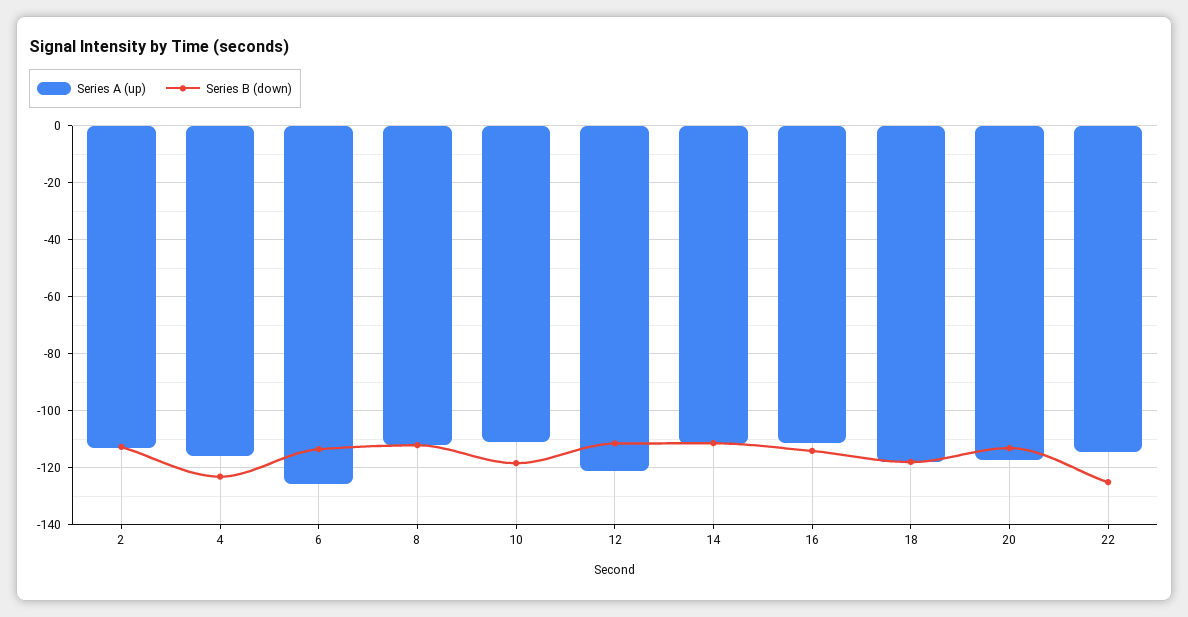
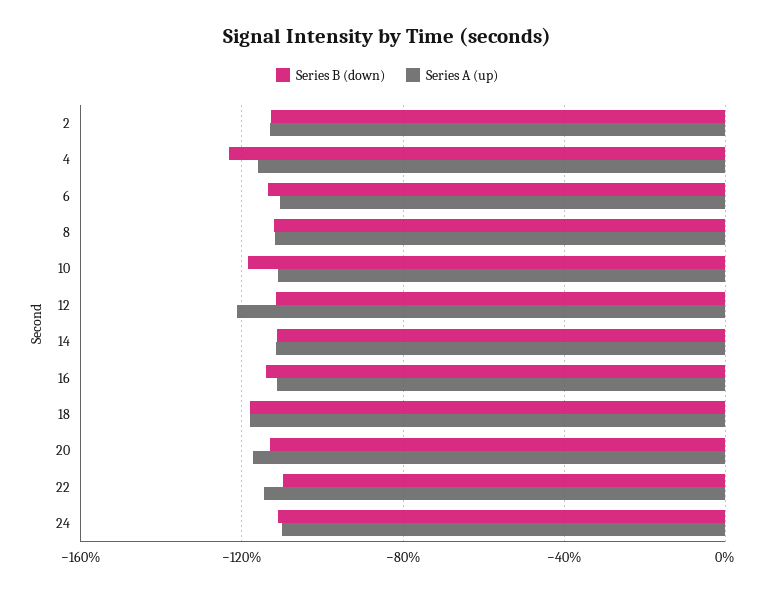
Series A (up), 6: -125 -> -110
Series B (down), 22: -125 -> -110
Series B (down), 24: none -> -110
Series A (up), 24: none -> -110

